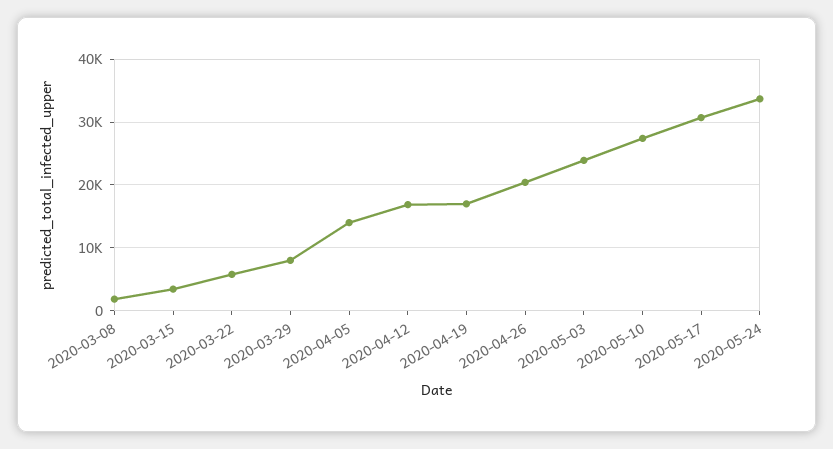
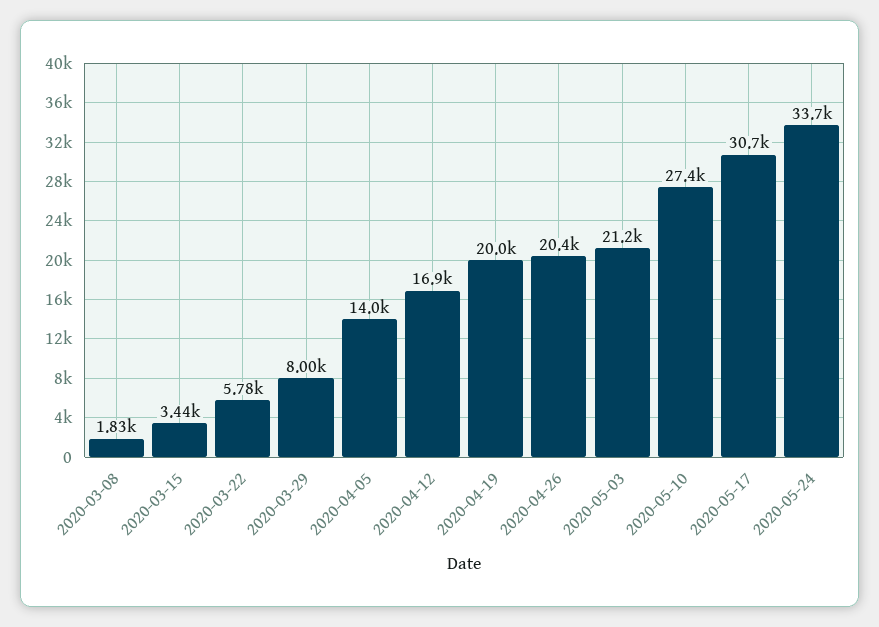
2020-04-19: 17000 -> 20000
2020-05-03: 24000 -> 21200

